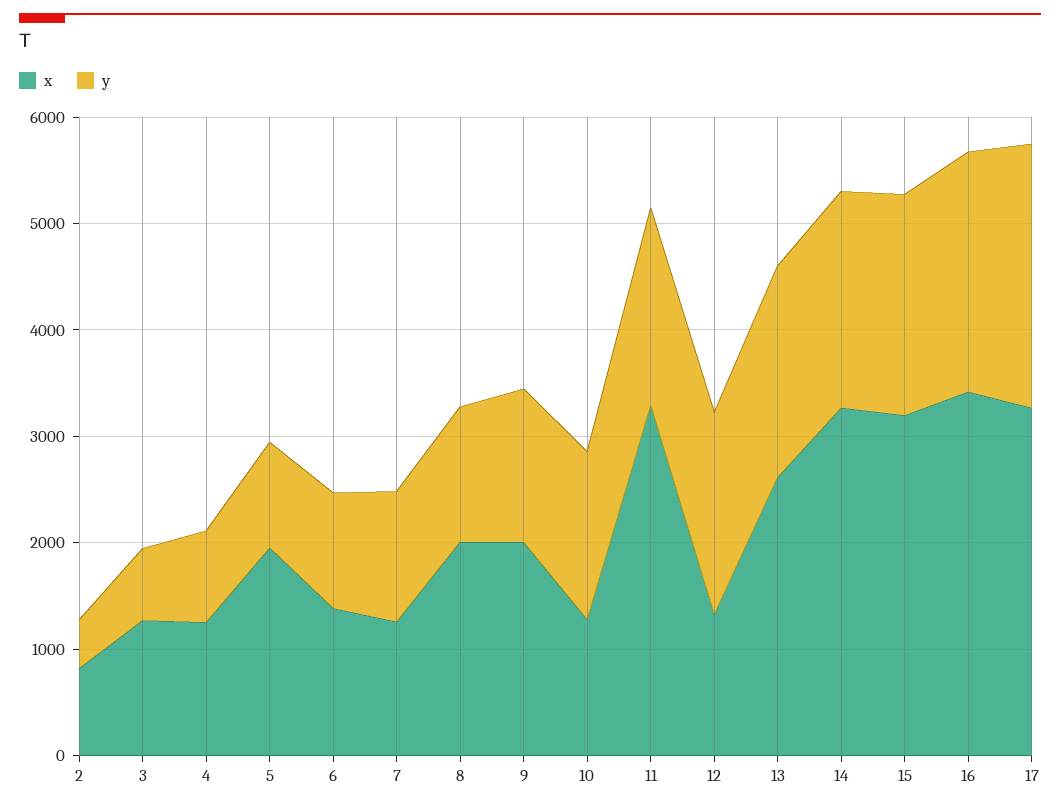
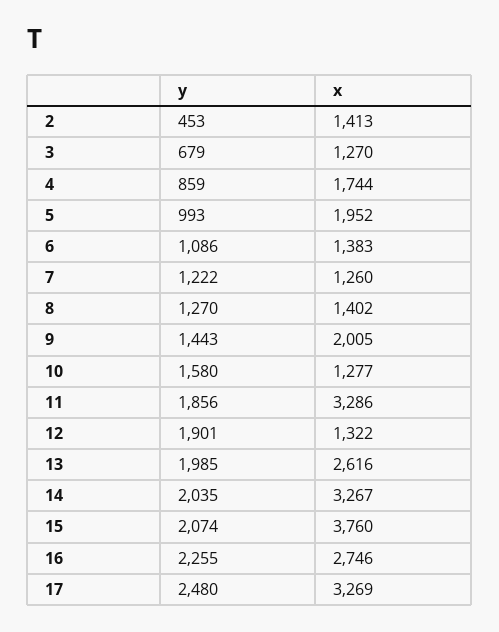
x, 2: 800 -> 1413
x, 4: 1200 -> 1744
x, 8: 2000 -> 1402
x, 15: 3200 -> 3760
x, 16: 3400 -> 2746

